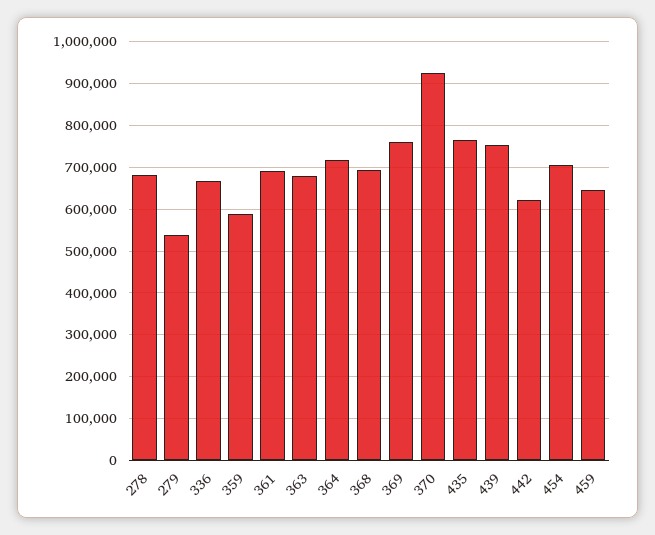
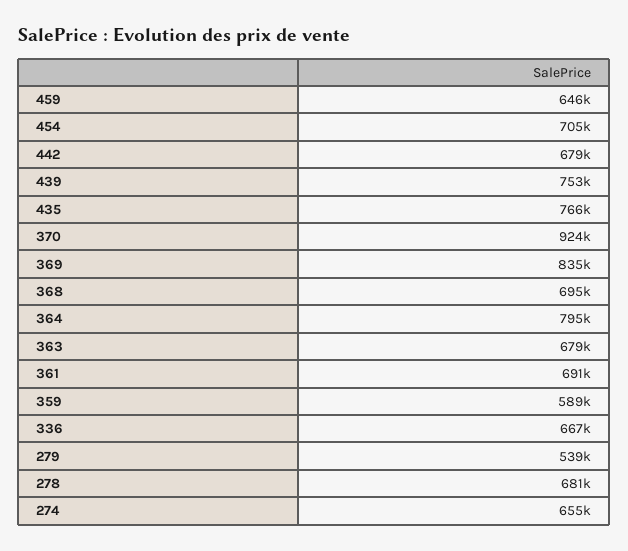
364: 720000 -> 795000
369: 760000 -> 835000
442: 620000 -> 679000
274: none -> 655000

